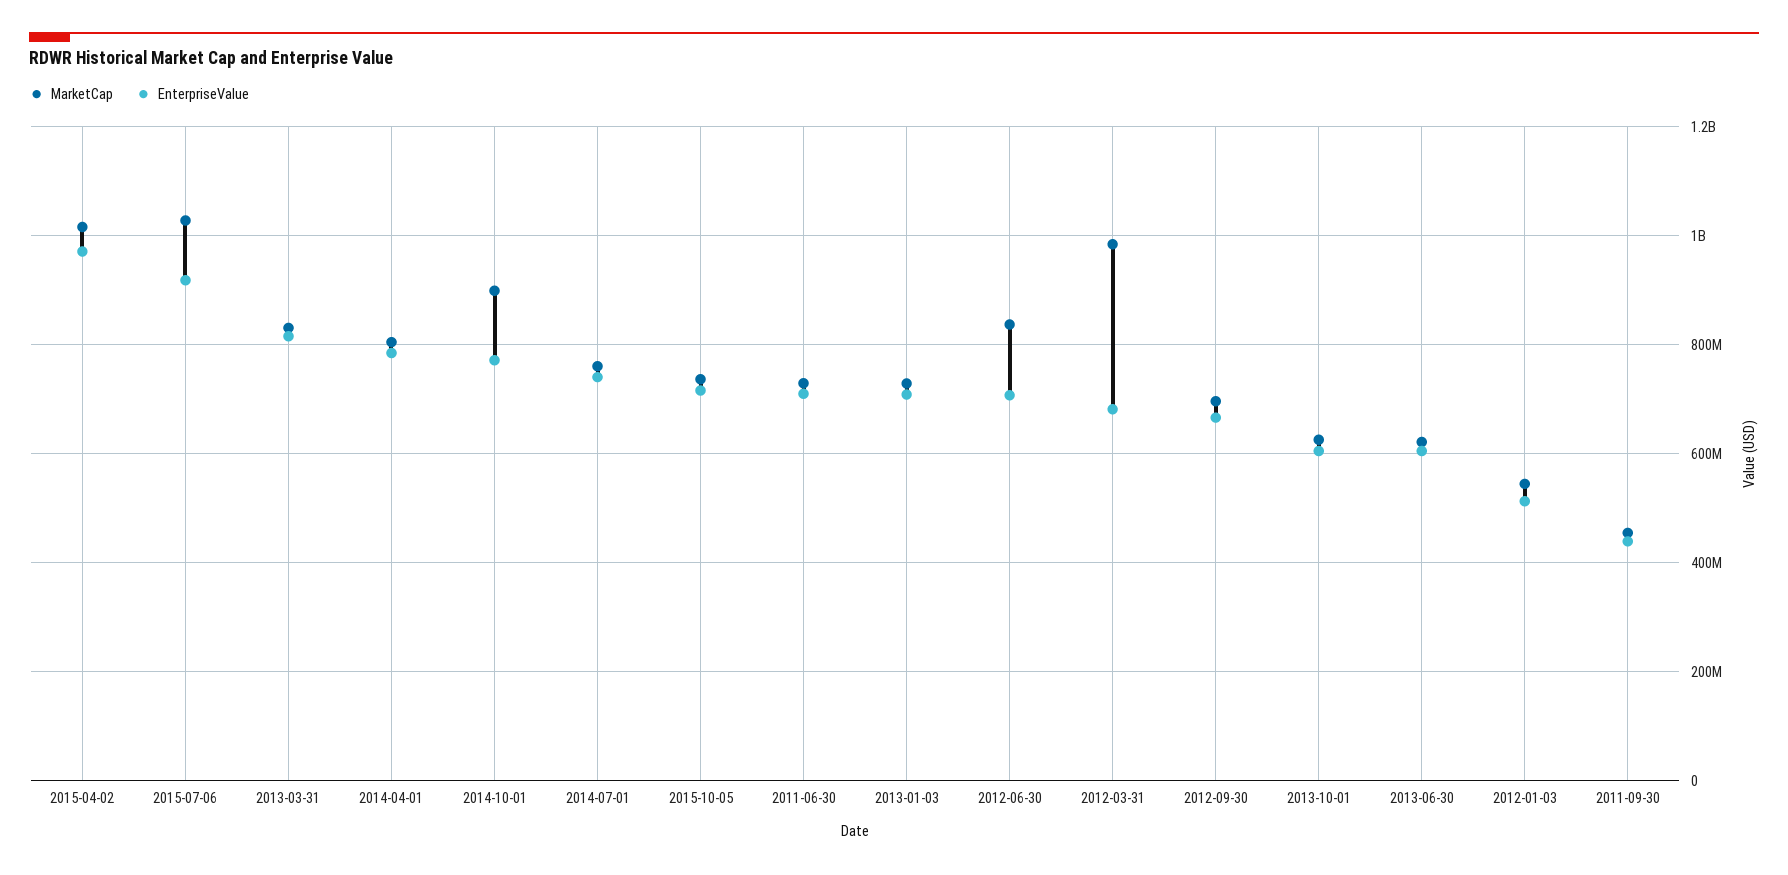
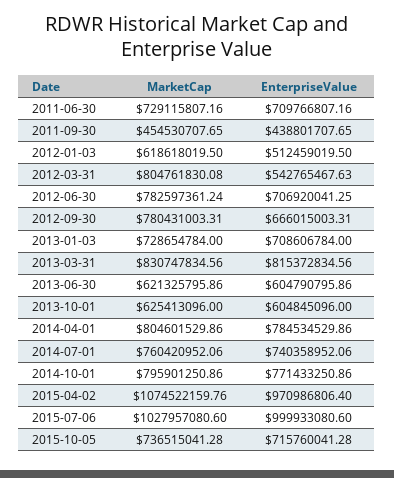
MarketCap, 2015-04-02: 1020000000 -> 1074522159.76
EnterpriseValue, 2015-07-06: 920000000 -> 999933080.6
MarketCap, 2014-10-01: 900000000 -> 795901250.86
MarketCap, 2012-06-30: 840000000 -> 782597361.24
MarketCap, 2012-03-31: 980000000 -> 804761830.08
EnterpriseValue, 2012-03-31: 680000000 -> 542765467.63
MarketCap, 2012-09-30: 700000000 -> 780431003.31
MarketCap, 2012-01-03: 540000000 -> 618618019.5

